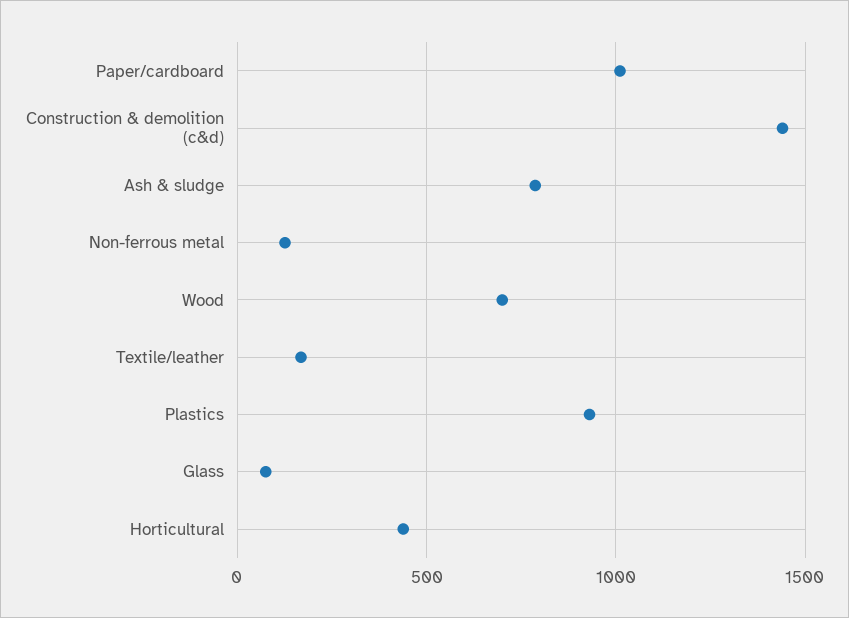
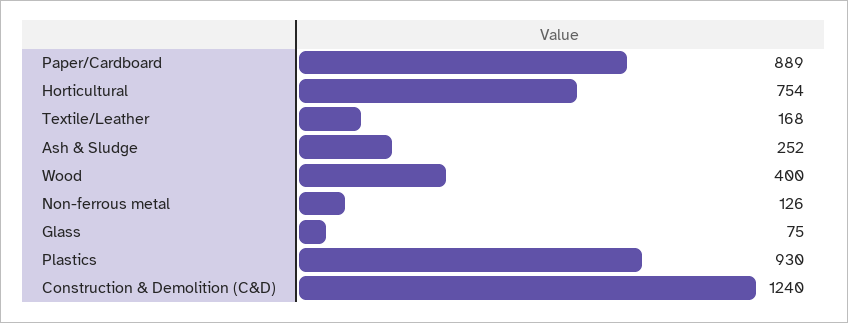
Paper/cardboard: 1000 -> 889
Construction & demolition (c&d): 1450 -> 1240
Ash & sludge: 800 -> 252
Wood: 700 -> 400
Horticultural: 450 -> 754

